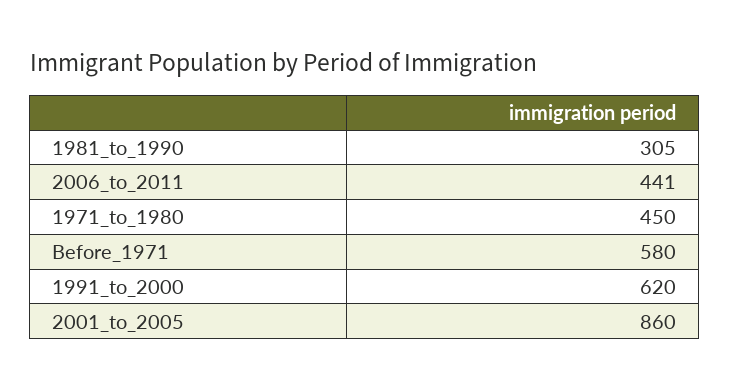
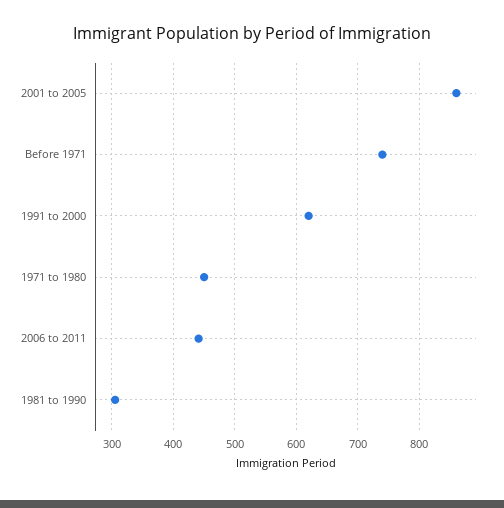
Before_1971: 580 -> 740

